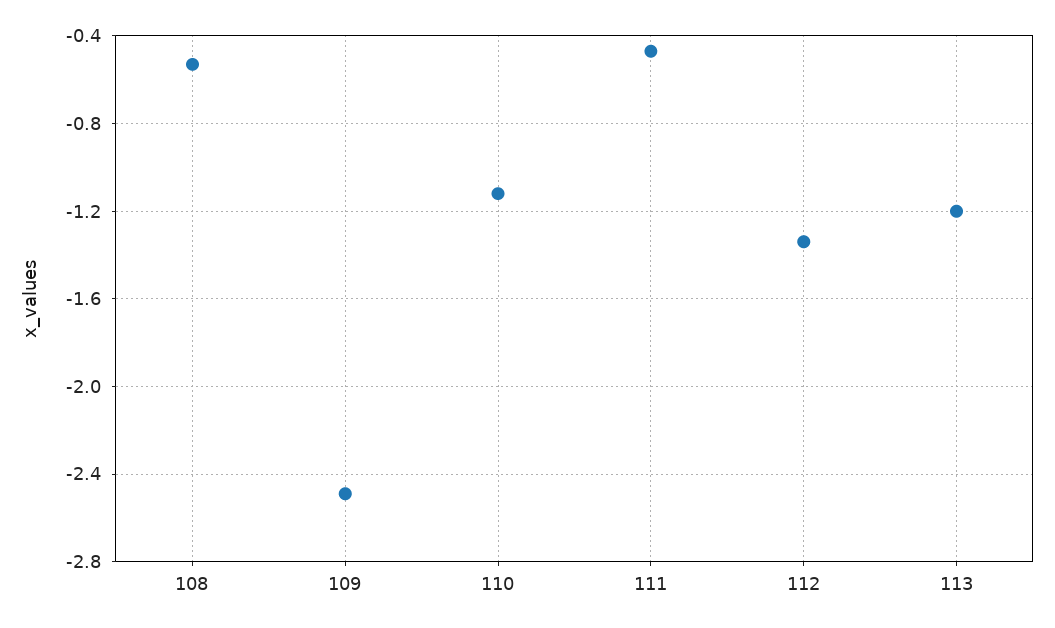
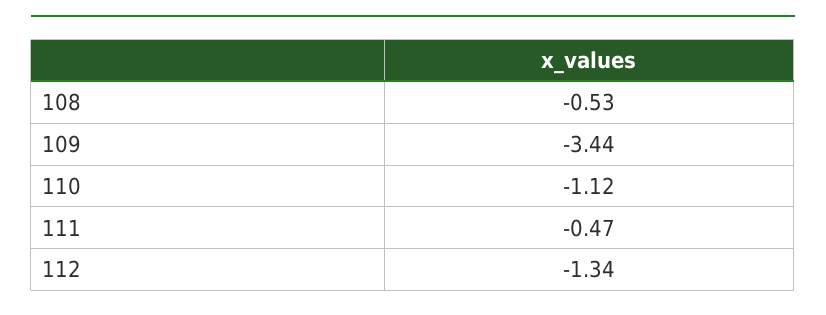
109: -2.5 -> -3.44
113: -1.2 -> none

